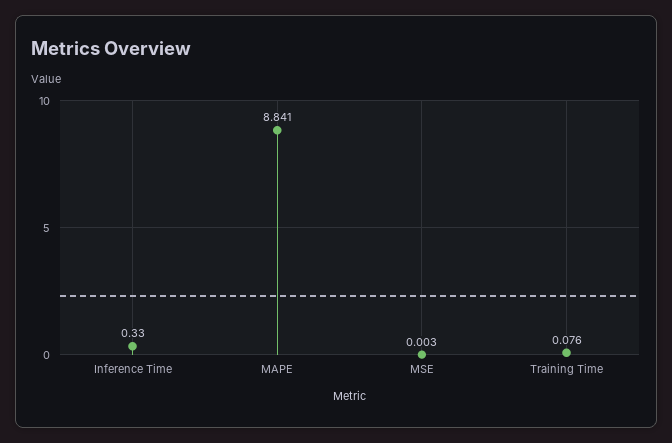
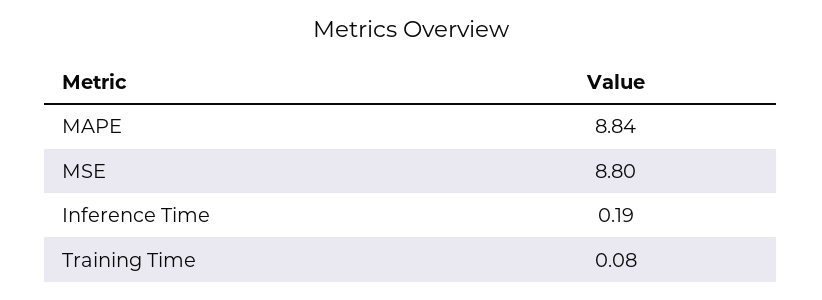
Inference Time: 0.33 -> 0.19
MSE: 0.003 -> 8.8

